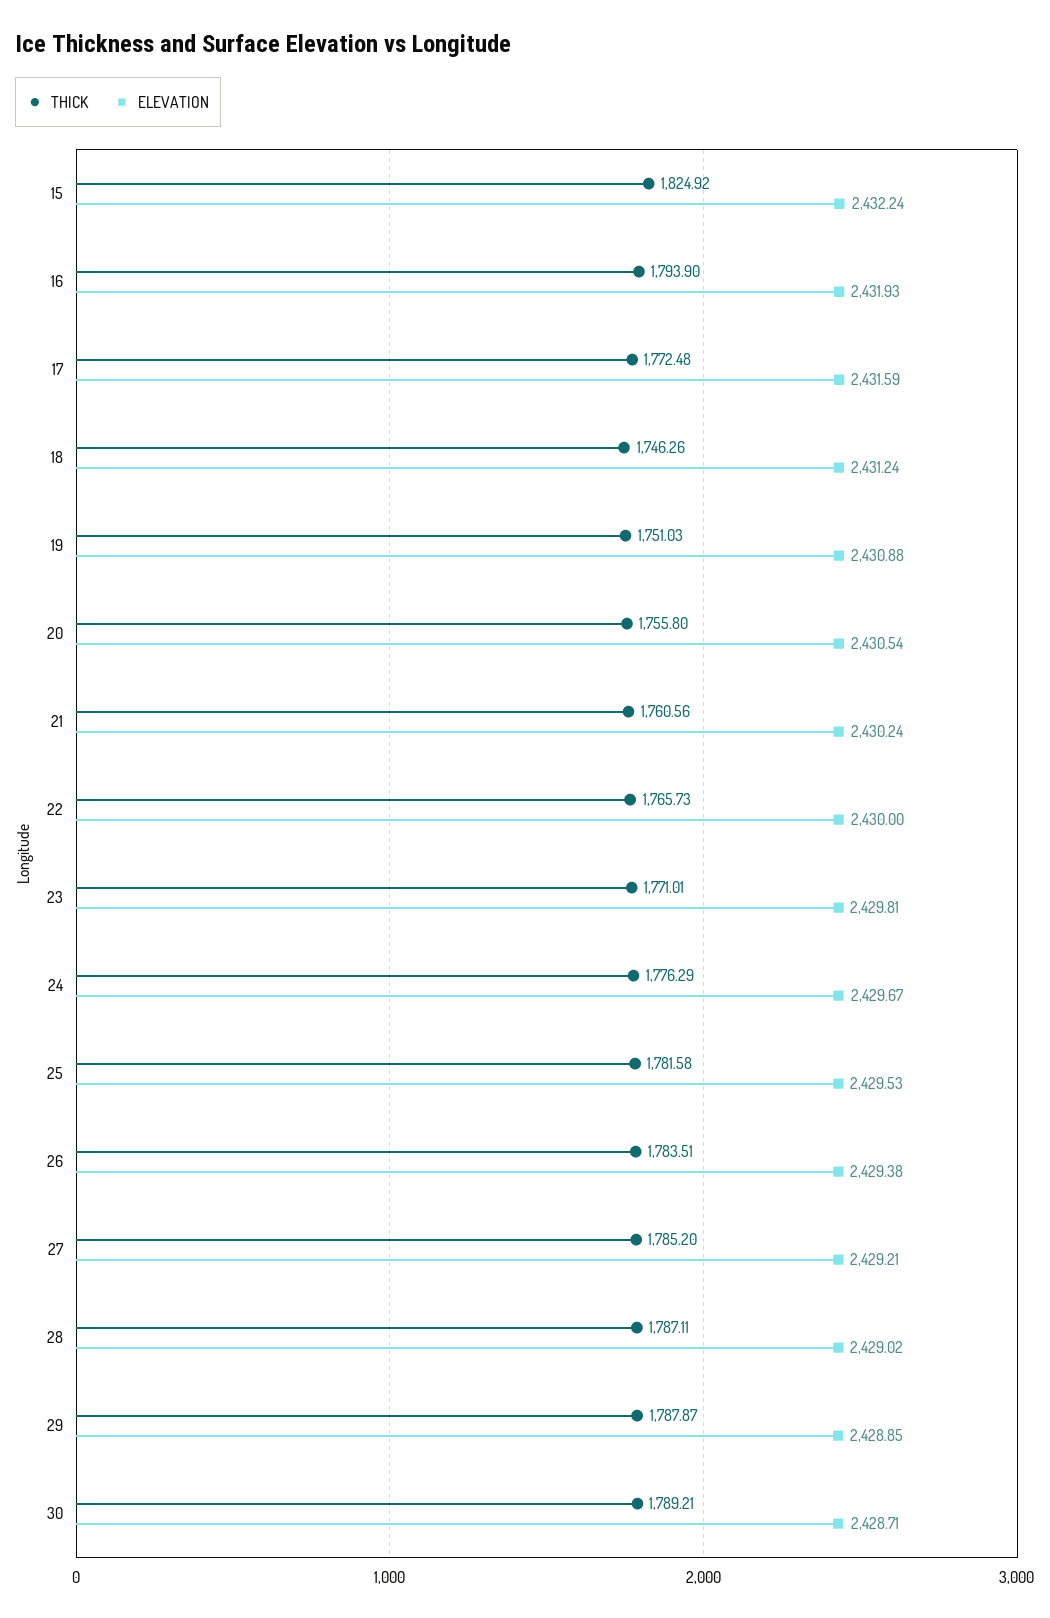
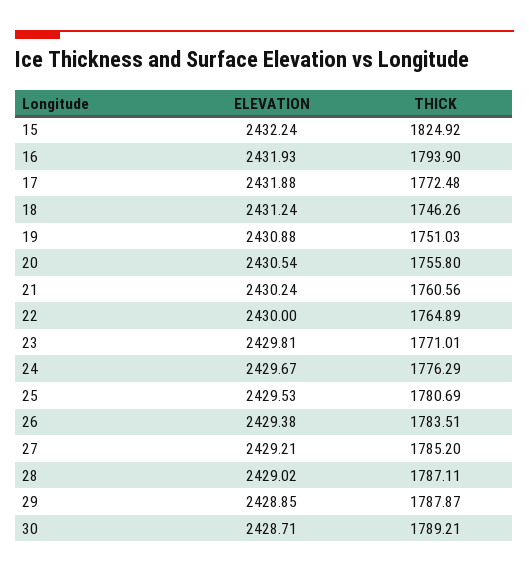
ELEVATION, 17: 2431.59 -> 2431.88
THICK, 22: 1765.73 -> 1764.89
THICK, 25: 1781.58 -> 1780.69

